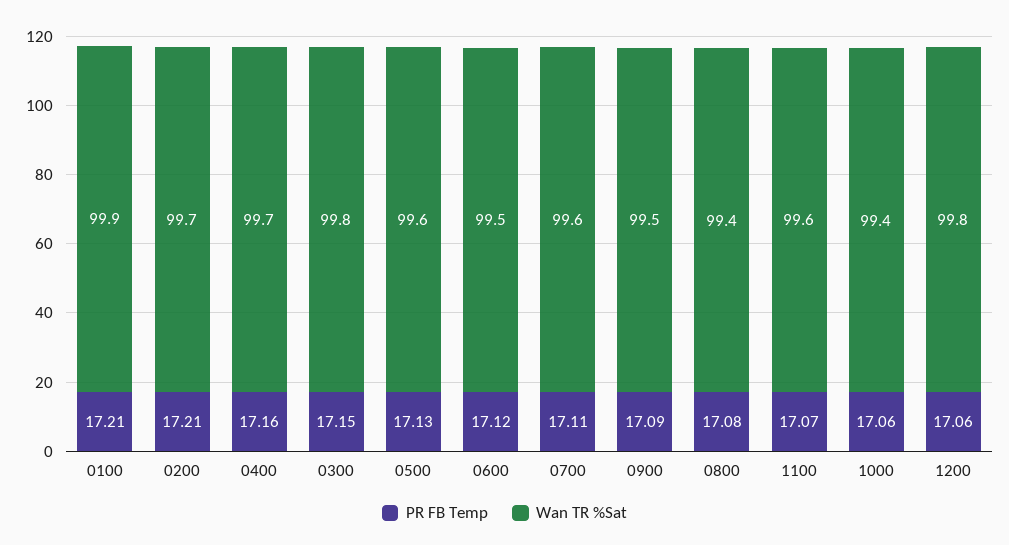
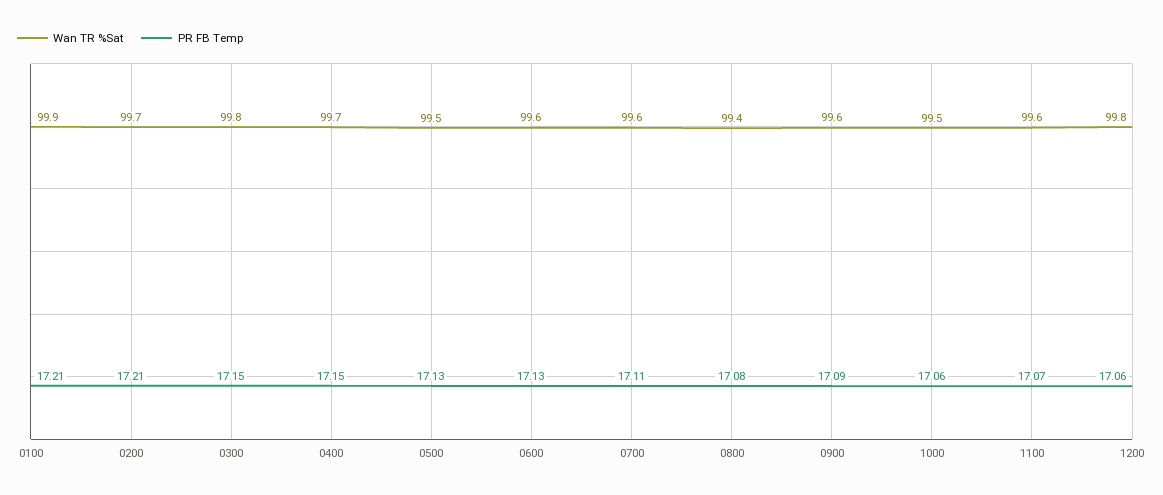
PR FB Temp, 0400: 17.16 -> 17.15
Wan TR %Sat, 0500: 99.6 -> 99.5
PR FB Temp, 0600: 17.12 -> 17.13
Wan TR %Sat, 0600: 99.5 -> 99.6
Wan TR %Sat, 0900: 99.5 -> 99.6
Wan TR %Sat, 1000: 99.4 -> 99.5

